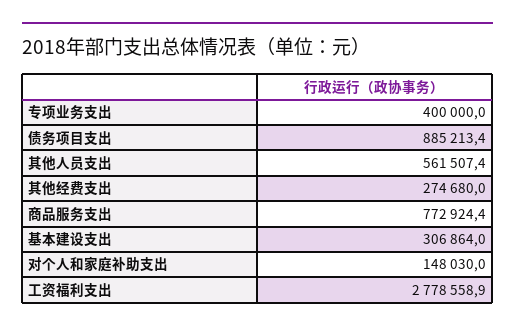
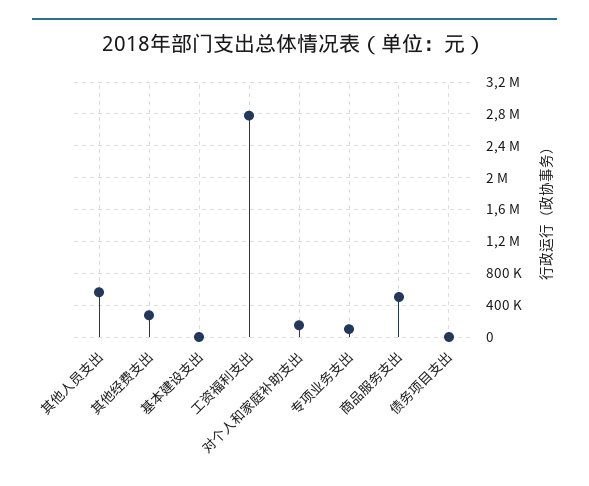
专项业务支出: 400000 -> 100000
债务项目支出: 885213.4 -> 0
商品服务支出: 772924.4 -> 500000
基本建设支出: 306864 -> 0

